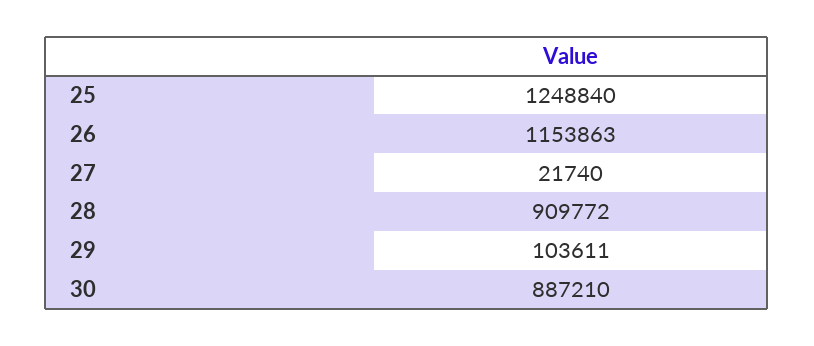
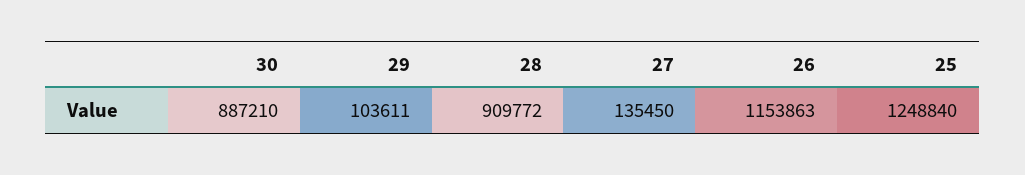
27: 21740 -> 135450

